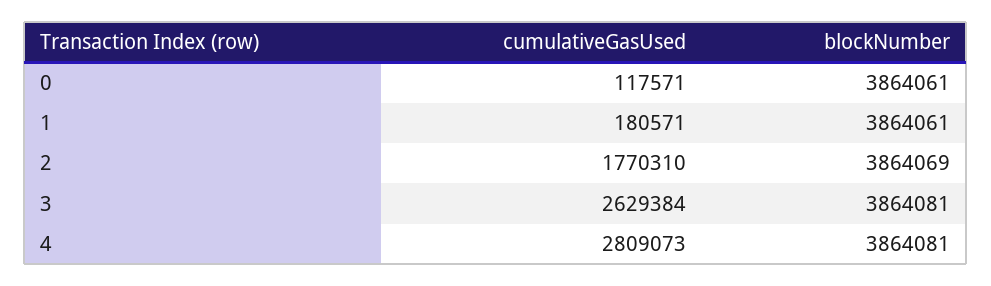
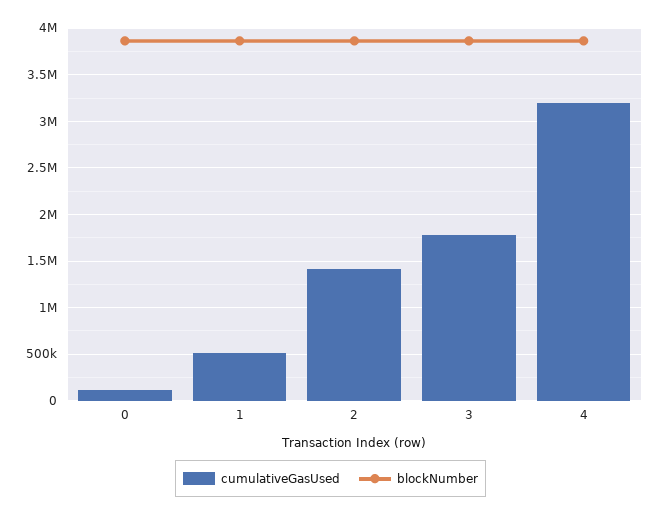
cumulativeGasUsed, 1: 180571 -> 500000
cumulativeGasUsed, 2: 1770310 -> 1400000
cumulativeGasUsed, 3: 2629384 -> 1800000
cumulativeGasUsed, 4: 2809073 -> 3200000

